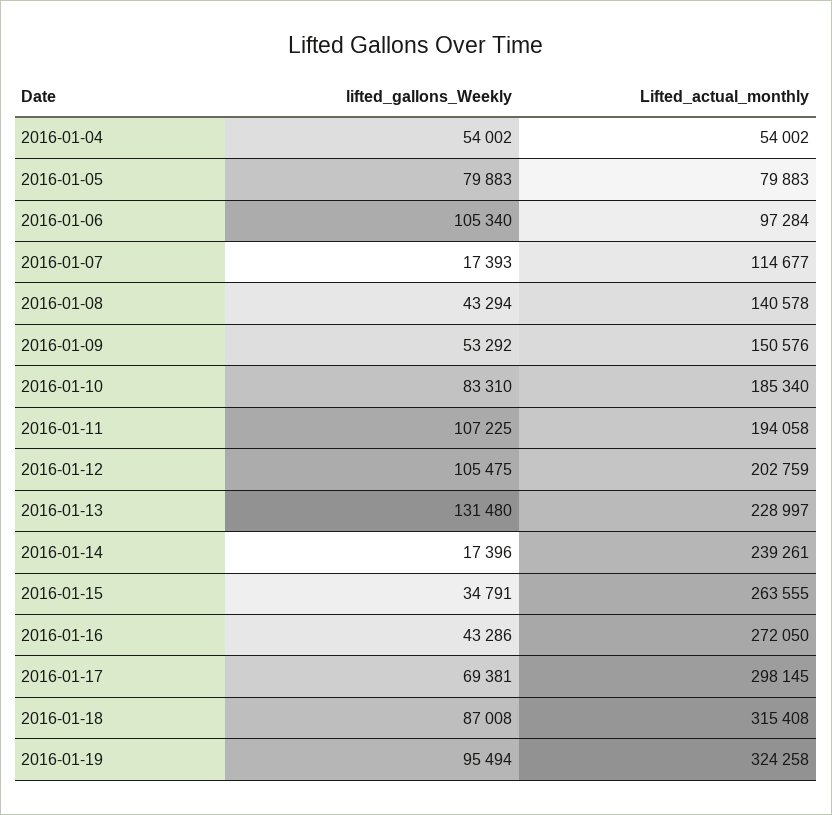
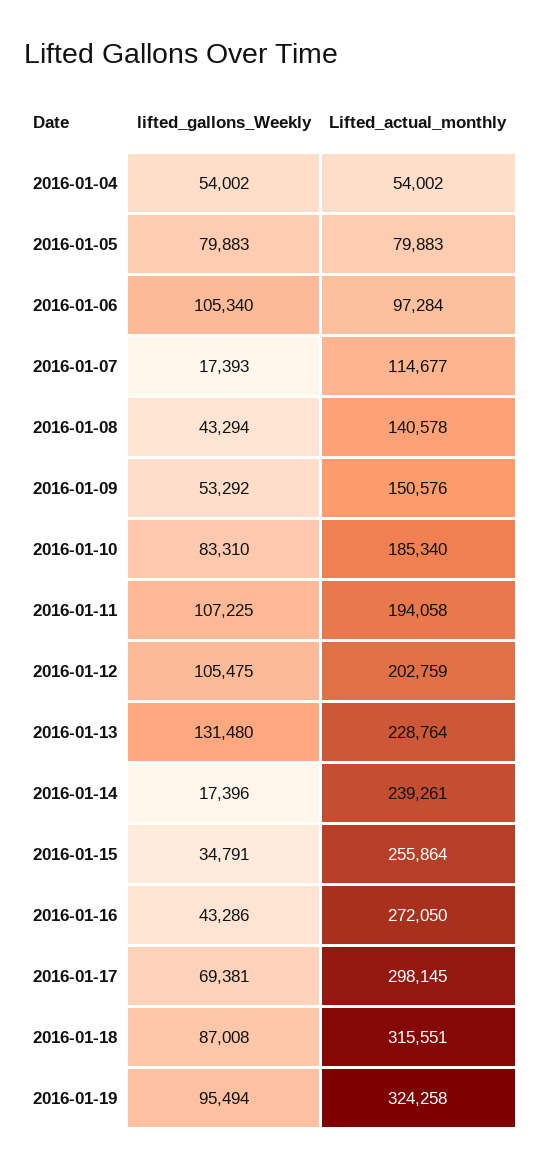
Lifted_actual_monthly, 2016-01-13: 228997 -> 228764
Lifted_actual_monthly, 2016-01-15: 263555 -> 255864
Lifted_actual_monthly, 2016-01-18: 315408 -> 315551

